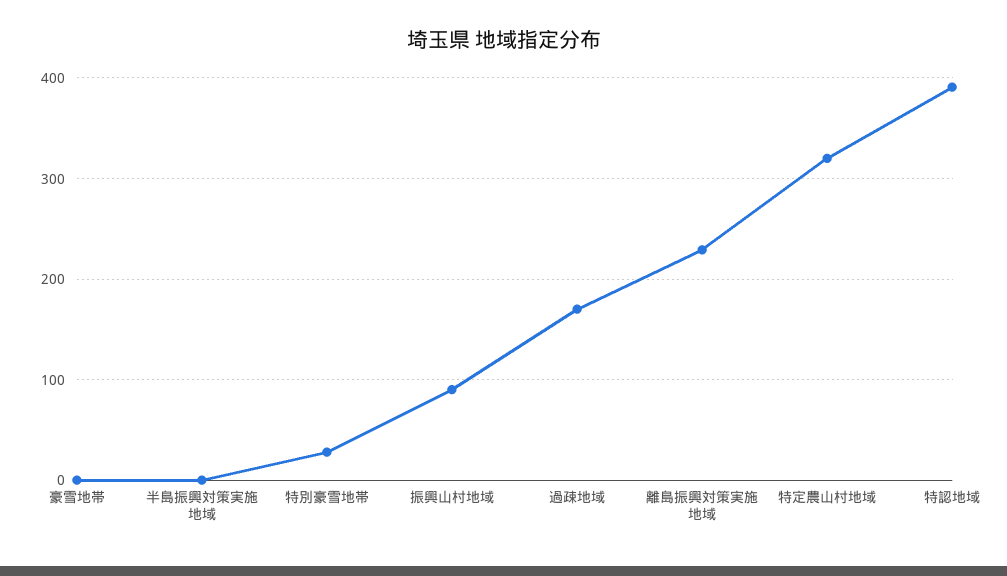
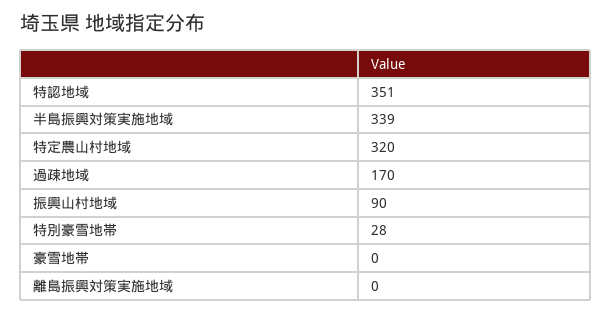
半島振興対策実施地域: 0 -> 339
離島振興対策実施地域: 230 -> 0
特認地域: 390 -> 351

